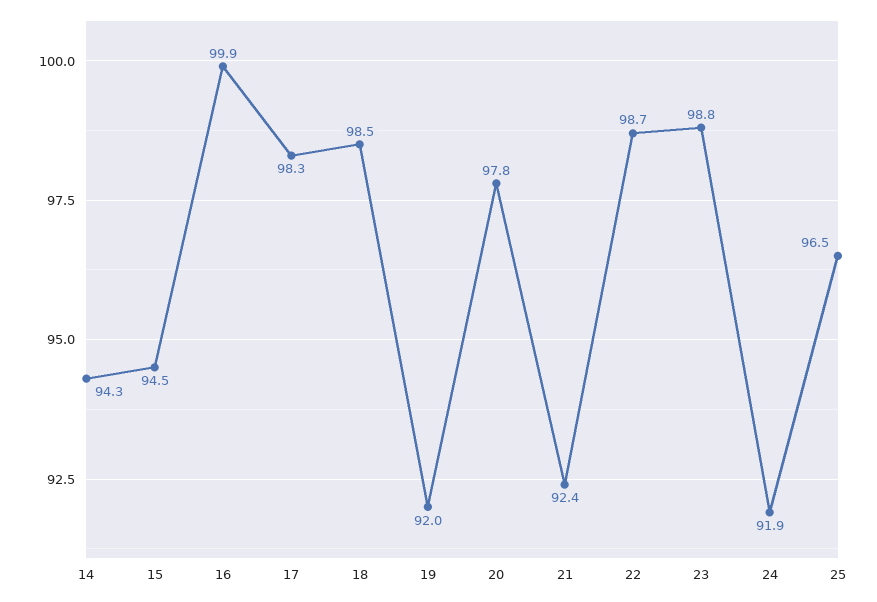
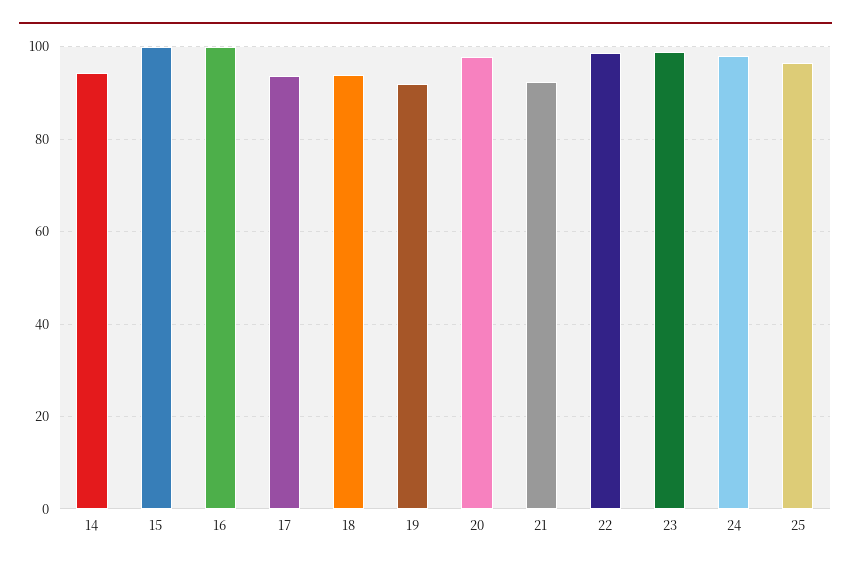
15: 94.5 -> 100
17: 98.3 -> 94
18: 98.5 -> 94
24: 91.9 -> 98

